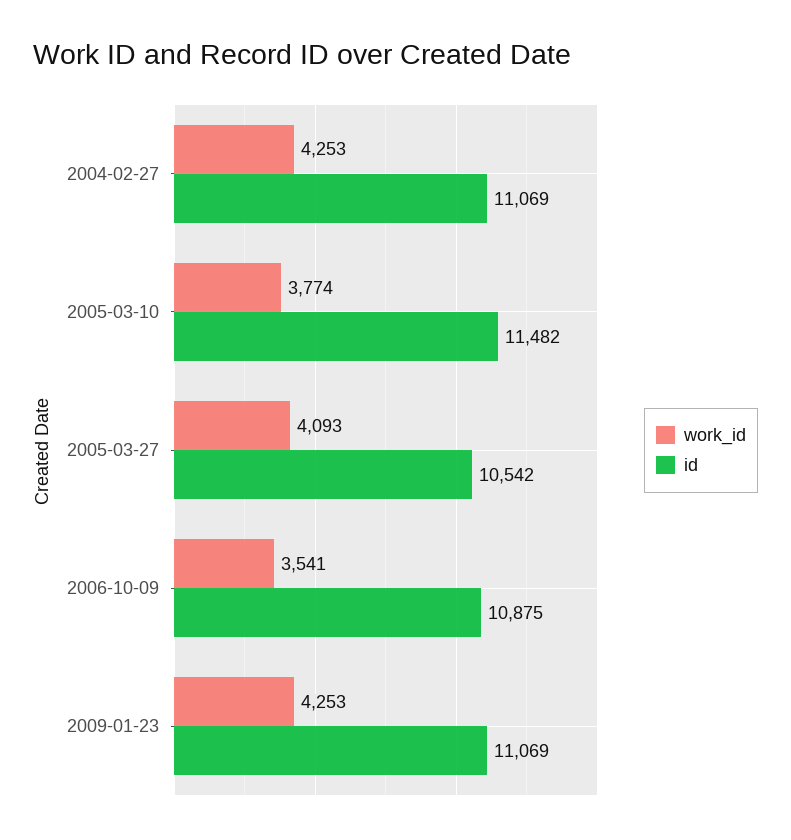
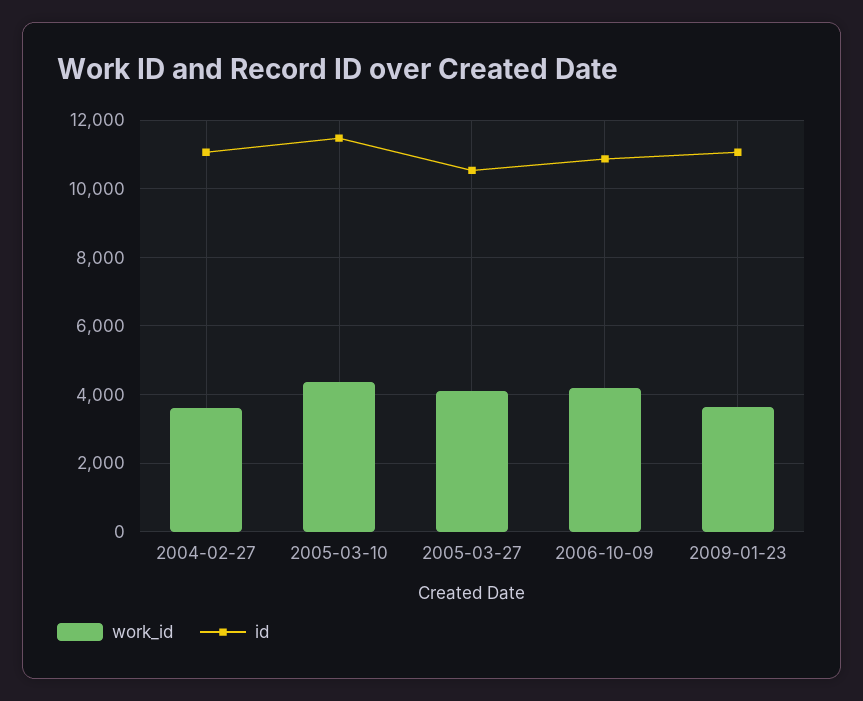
work_id, 2004-02-27: 4253 -> 3600
work_id, 2005-03-10: 3774 -> 4400
work_id, 2006-10-09: 3541 -> 4200
work_id, 2009-01-23: 4253 -> 3600

